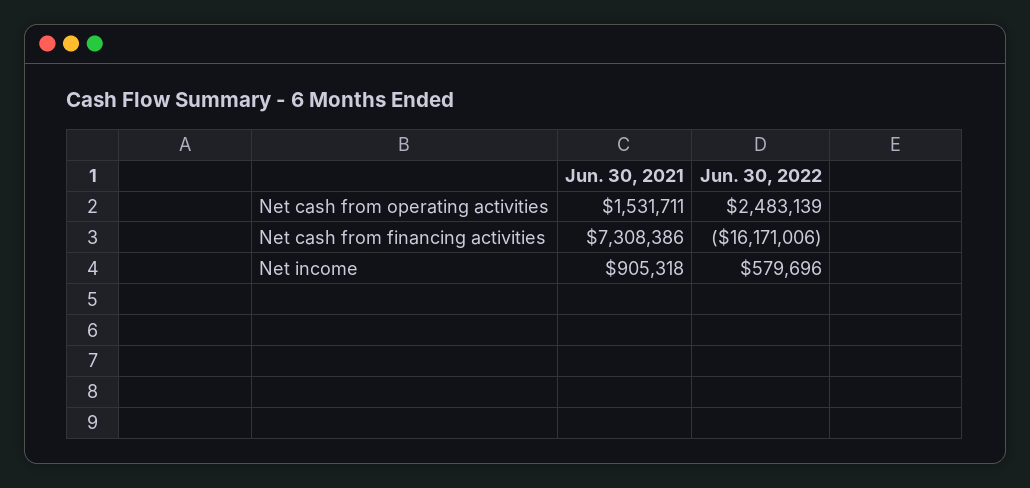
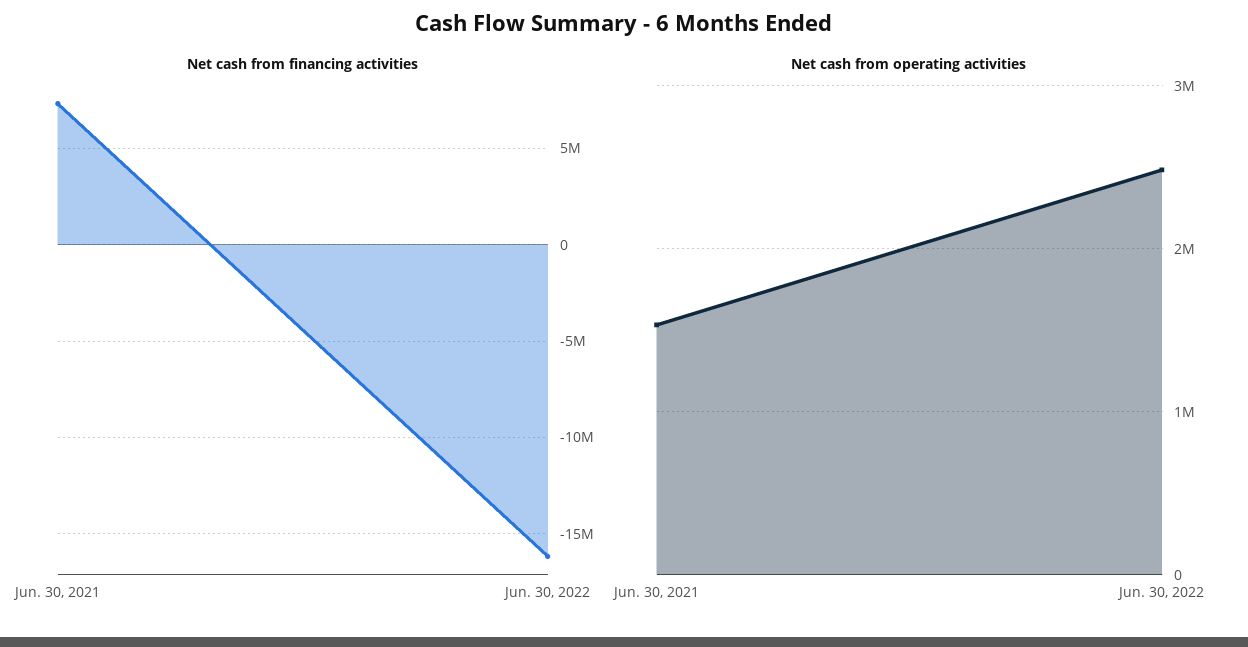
Net income, Jun. 30, 2021: 905318 -> none
Net income, Jun. 30, 2022: 579696 -> none

